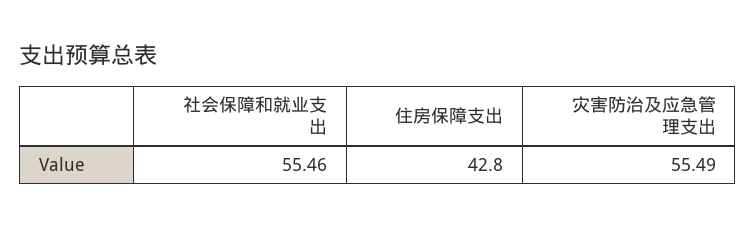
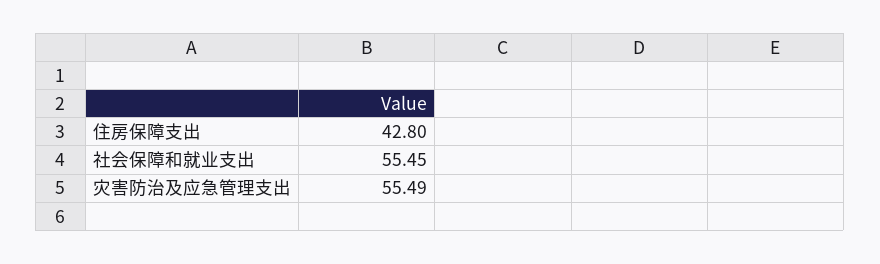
社会保障和就业支出: 55.46 -> 55.45

